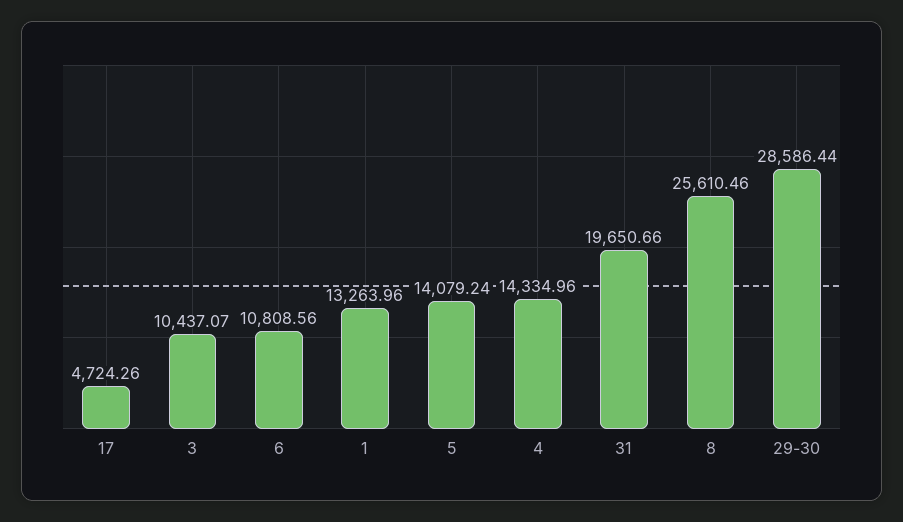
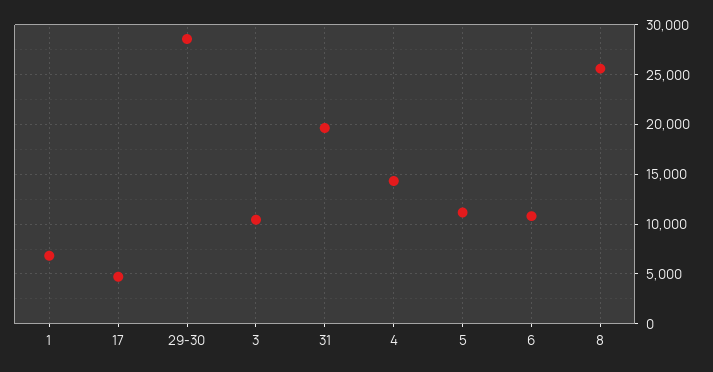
1: 13263.96 -> 7000
5: 14079.24 -> 11000

